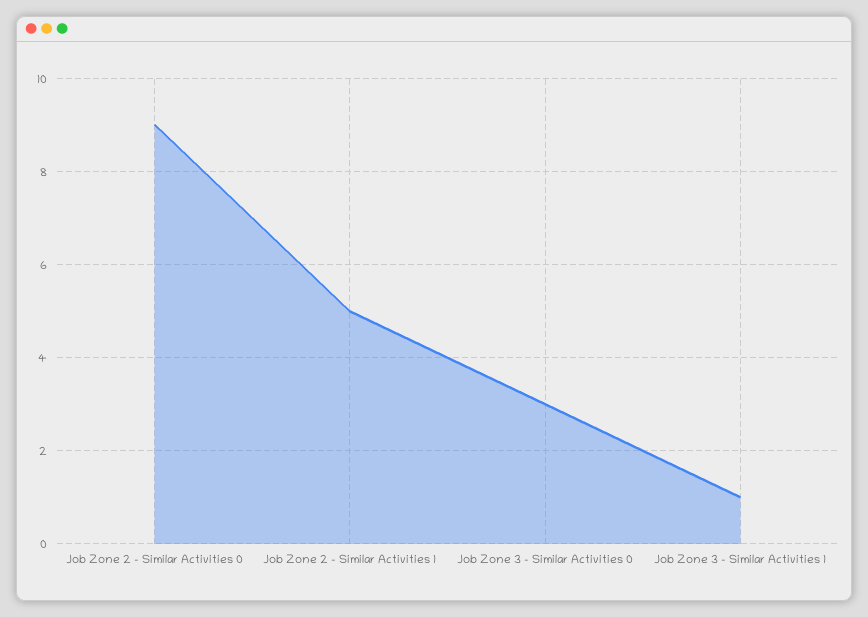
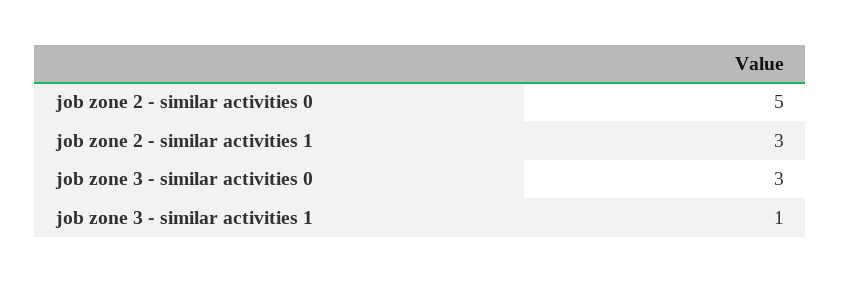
Job Zone 2 - Similar Activities 0: 9 -> 5
Job Zone 2 - Similar Activities 1: 5 -> 3

